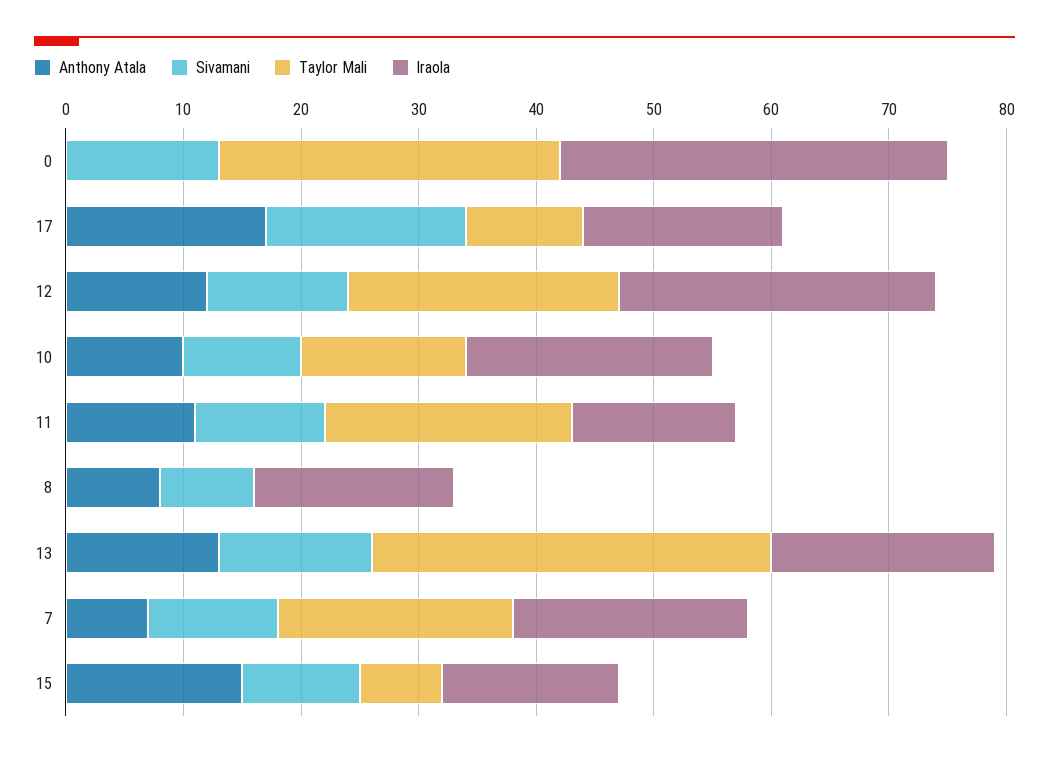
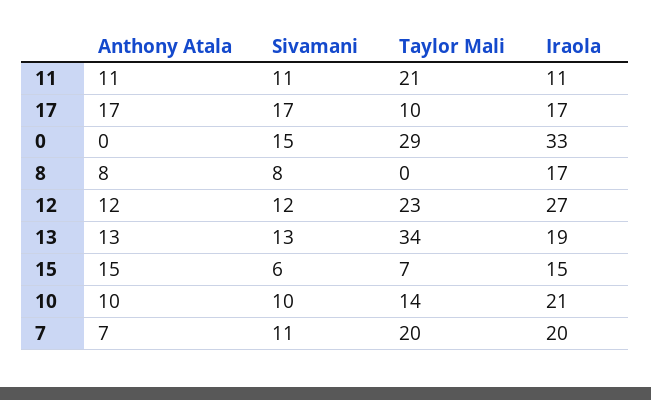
Sivamani, 0: 13 -> 15
Iraola, 11: 14 -> 11
Sivamani, 15: 10 -> 6

